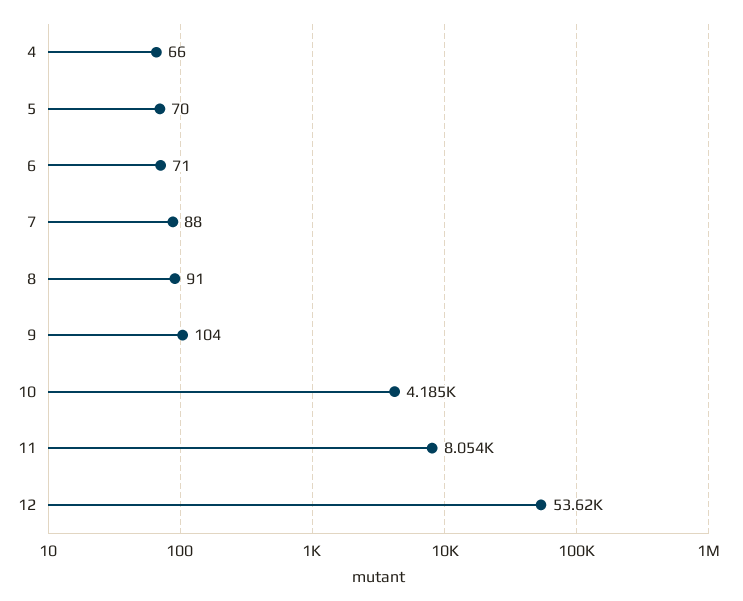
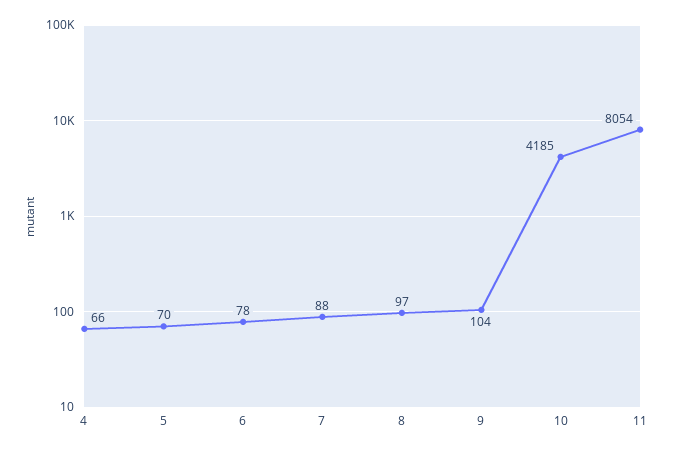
6: 71 -> 78
8: 91 -> 97
12: 53620 -> none

